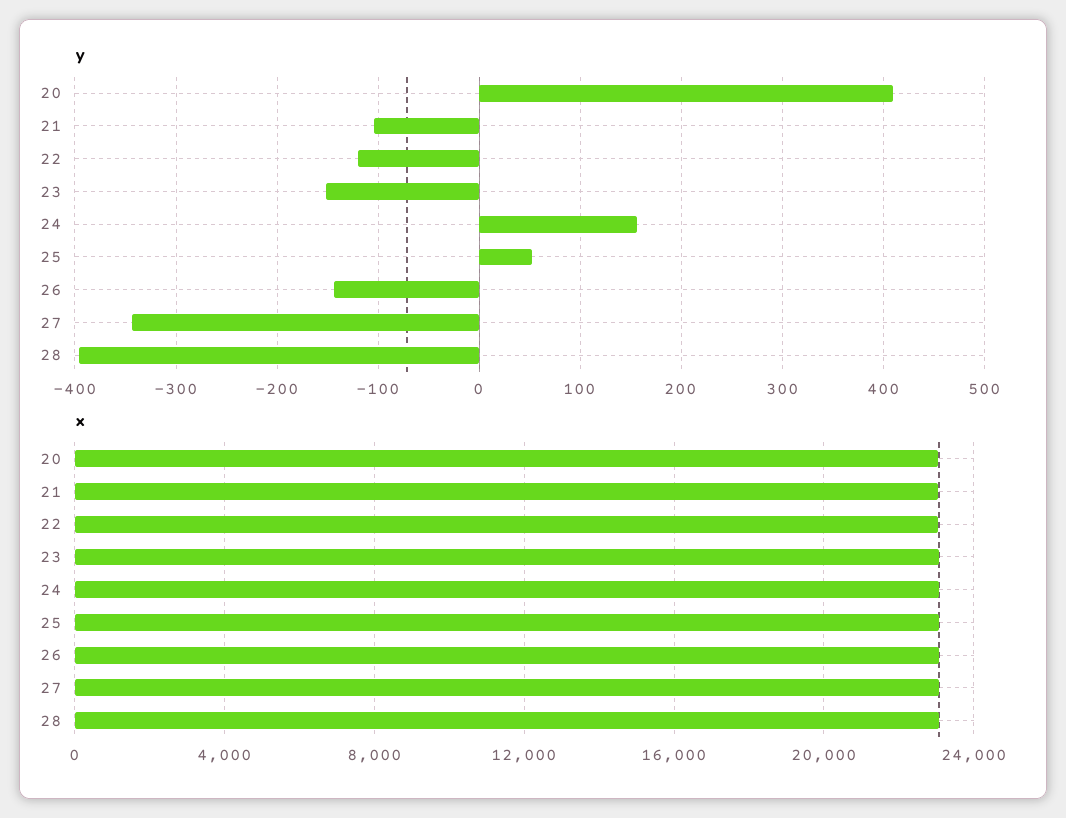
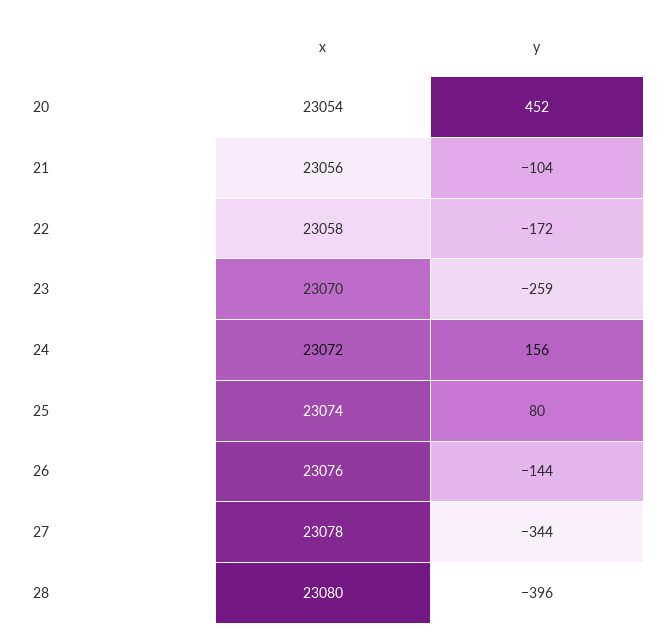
y, 20: 410 -> 452
y, 22: -120 -> -172
y, 23: -150 -> -259
y, 25: 50 -> 80

